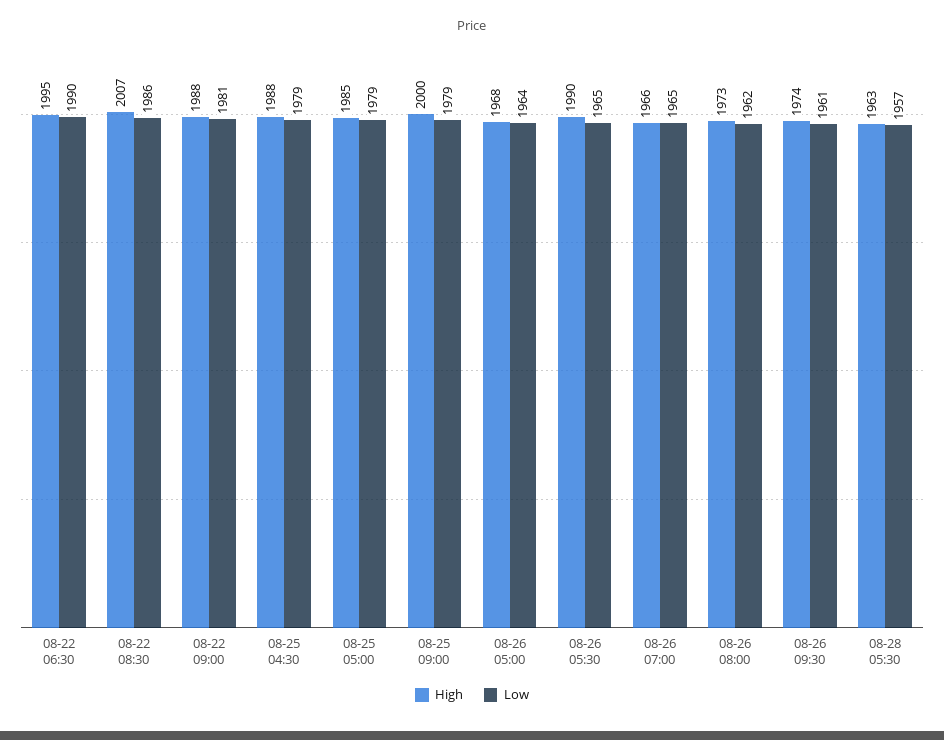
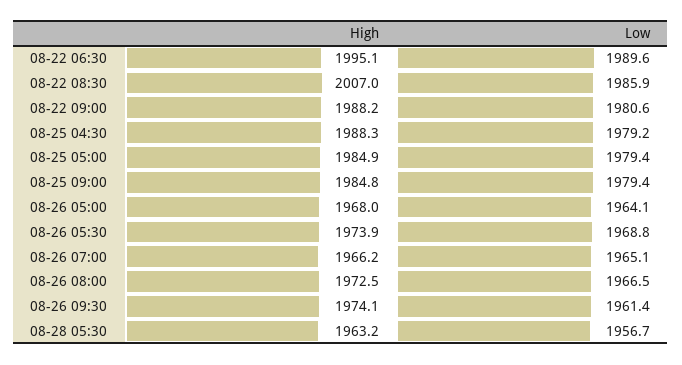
High, 08-25 09:00: 2000 -> 1984.8
High, 08-26 05:30: 1990 -> 1973.9
Low, 08-26 05:30: 1965 -> 1968.8
Low, 08-26 08:00: 1962 -> 1966.5

